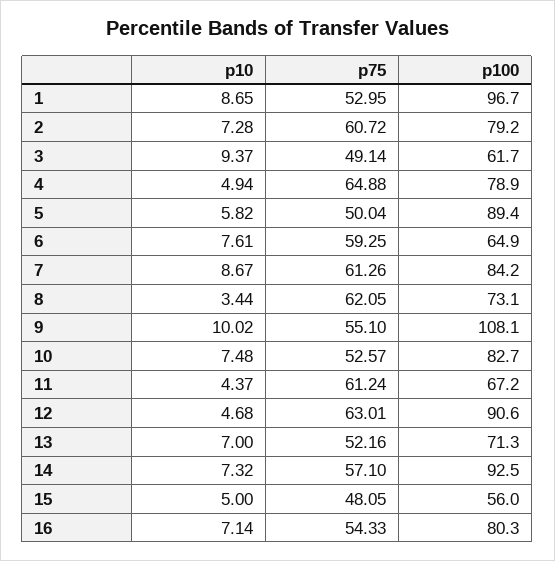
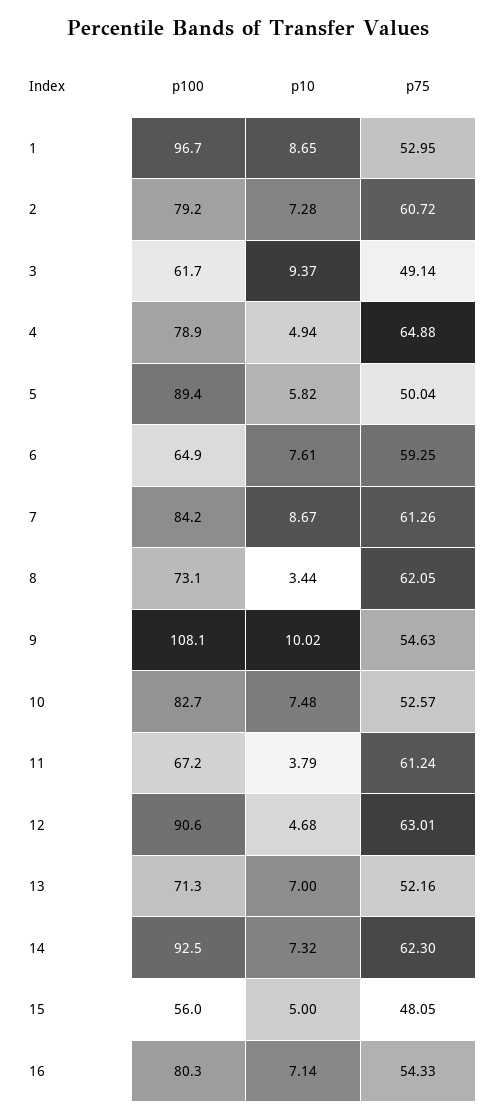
p75, 9: 55.1 -> 54.63
p10, 11: 4.37 -> 3.79
p75, 14: 57.1 -> 62.3

